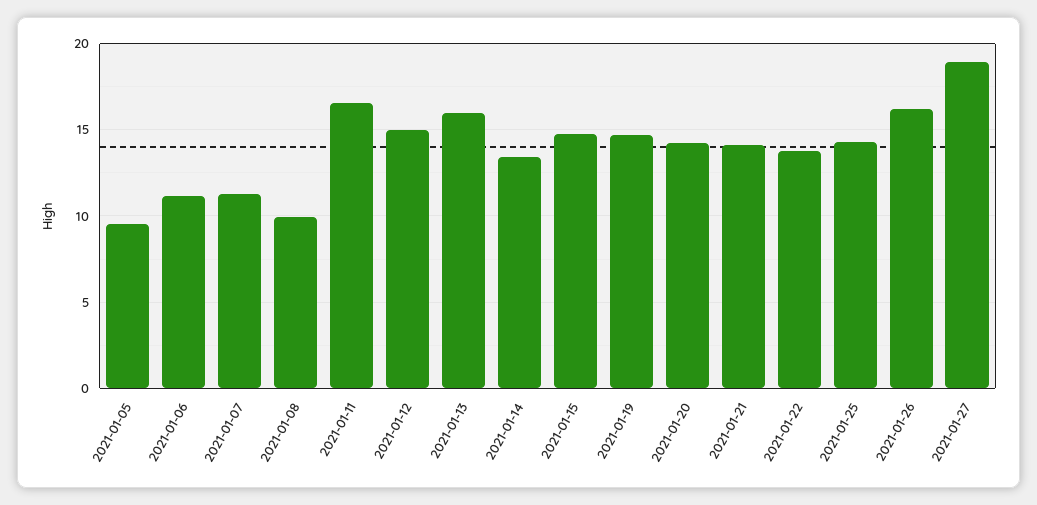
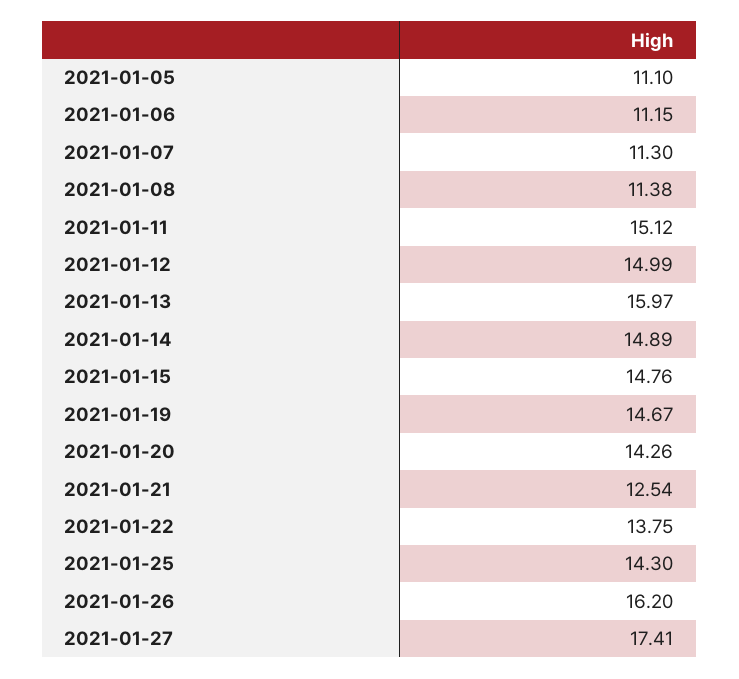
2021-01-05: 9.5 -> 11.1
2021-01-08: 10 -> 11.38
2021-01-11: 16.5 -> 15.12
2021-01-14: 13.5 -> 14.89
2021-01-21: 14 -> 12.54
2021-01-27: 19 -> 17.41

